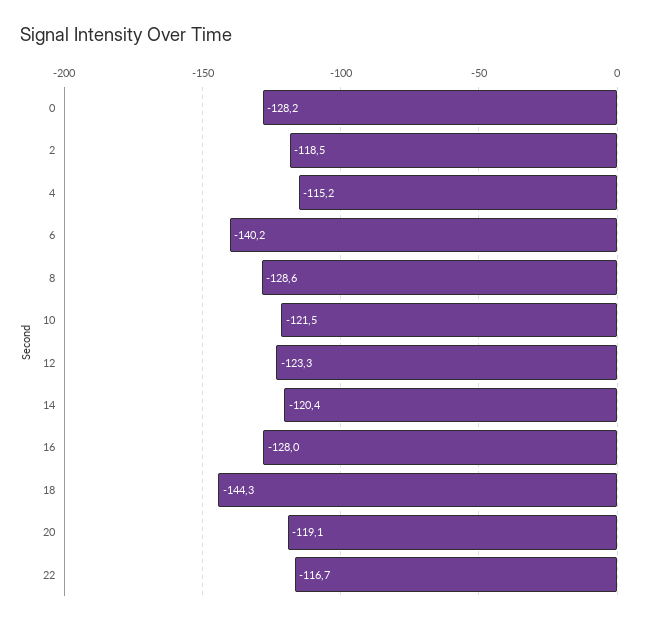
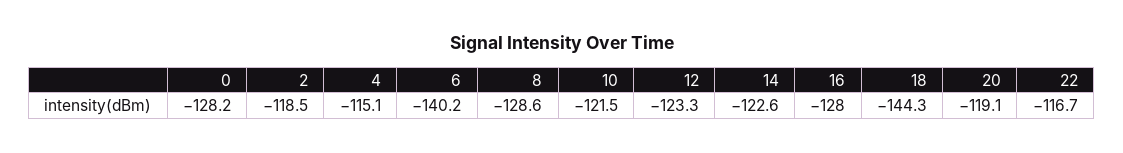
4: -115.2 -> -115.1
14: -120.4 -> -122.6

